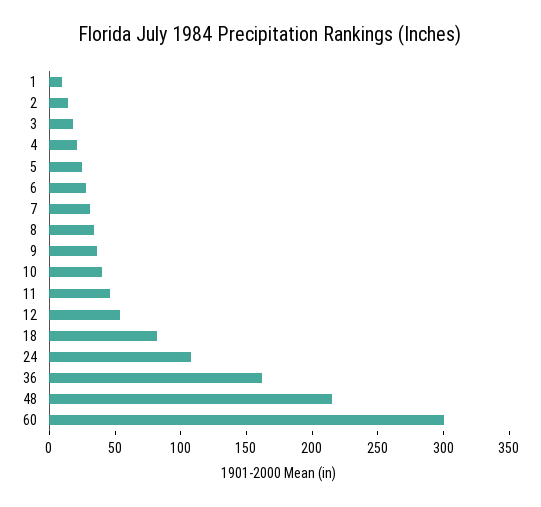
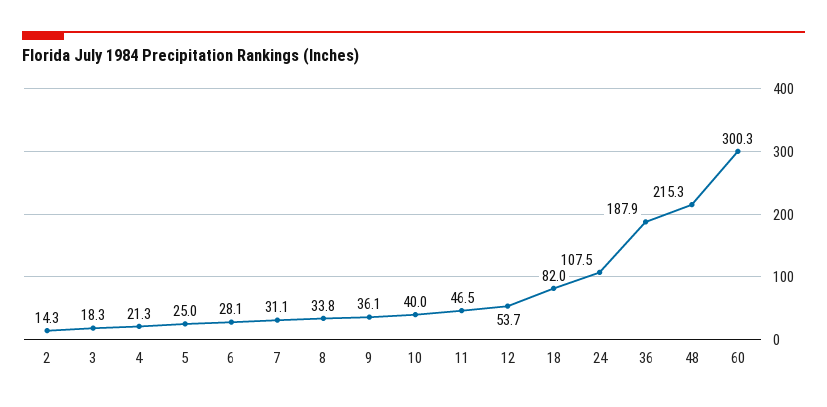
1: 10 -> none
36: 160 -> 187.9

